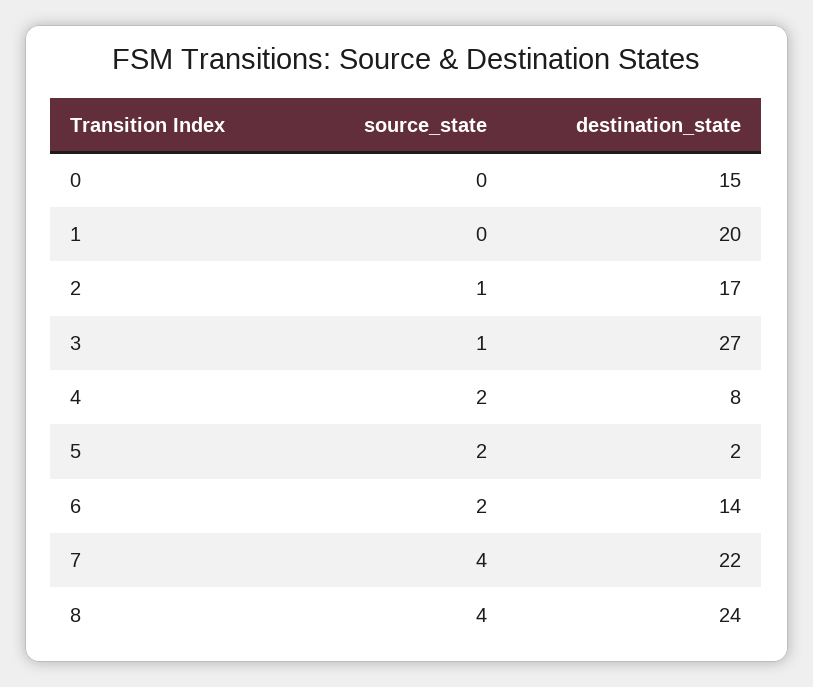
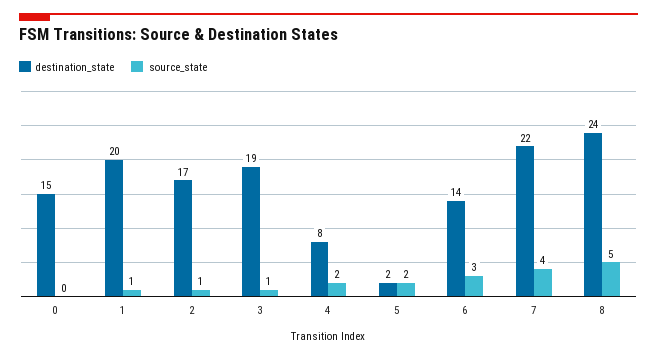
source_state, 1: 0 -> 1
destination_state, 3: 27 -> 19
source_state, 6: 2 -> 3
source_state, 8: 4 -> 5

